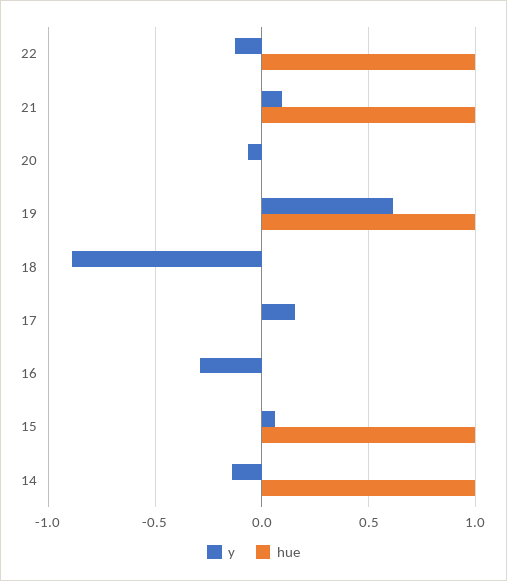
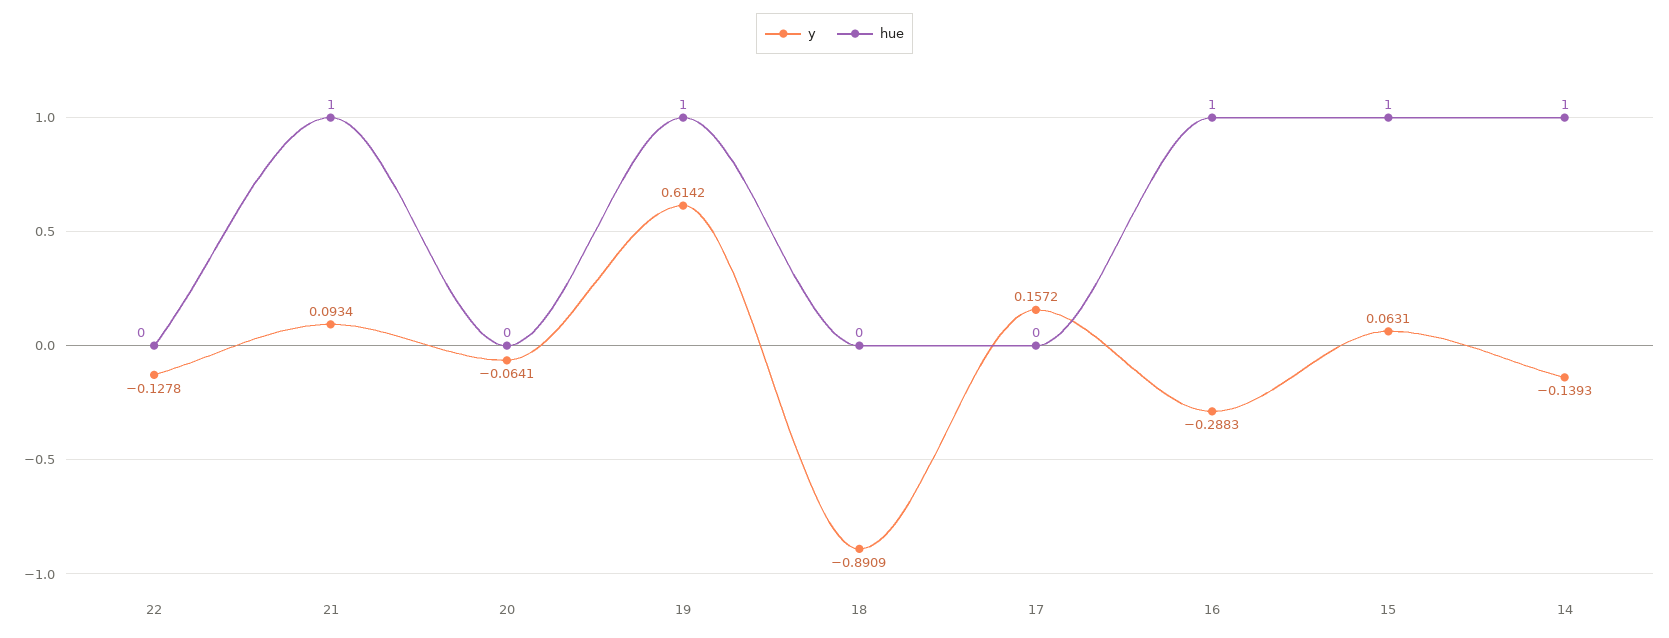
hue, 22: 1 -> 0
hue, 16: 0 -> 1

